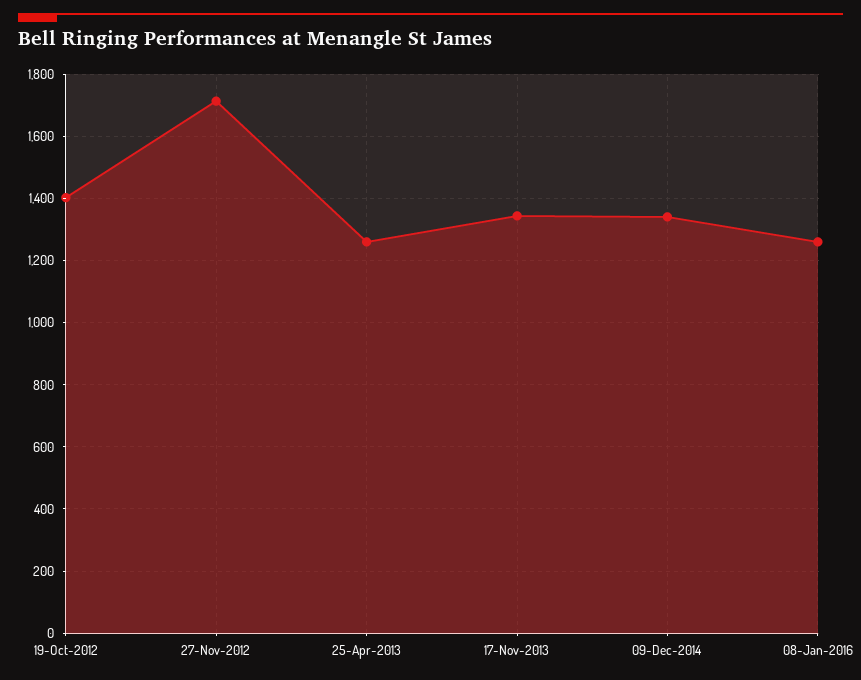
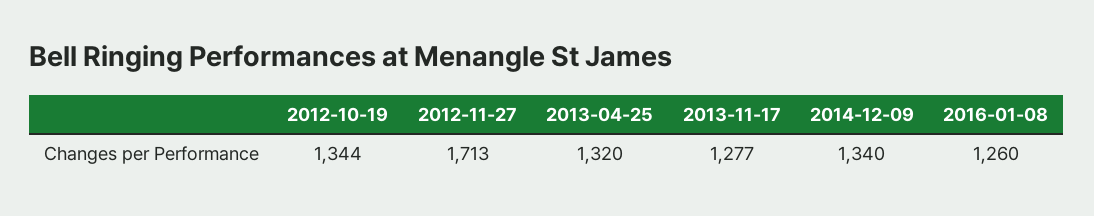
19-Oct-2012: 1400 -> 1344
25-Apr-2013: 1260 -> 1320
17-Nov-2013: 1340 -> 1277

